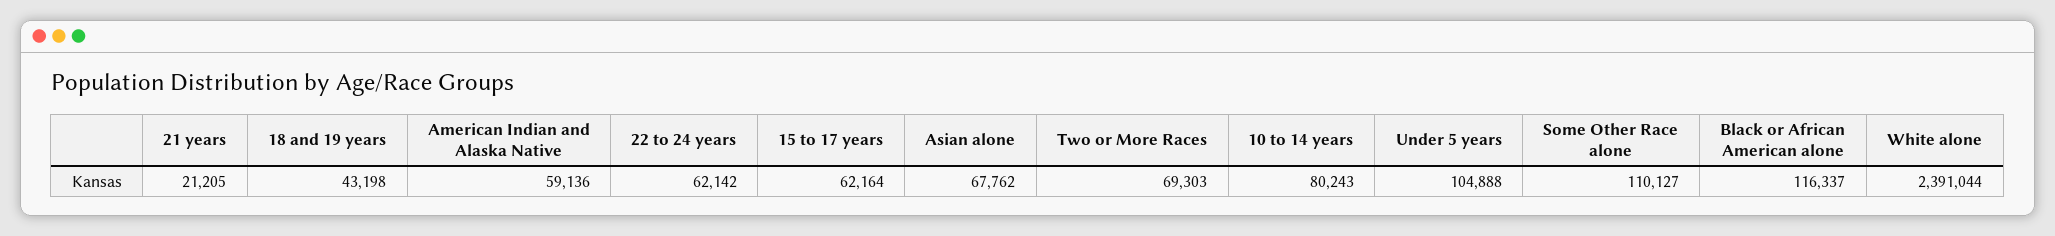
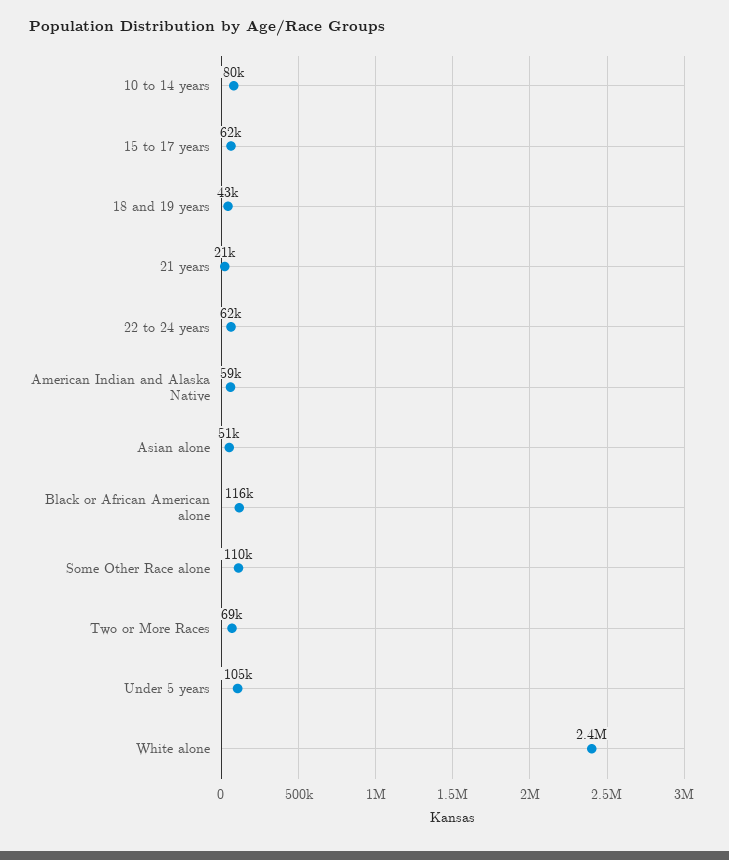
Asian alone: 67762 -> 51000

